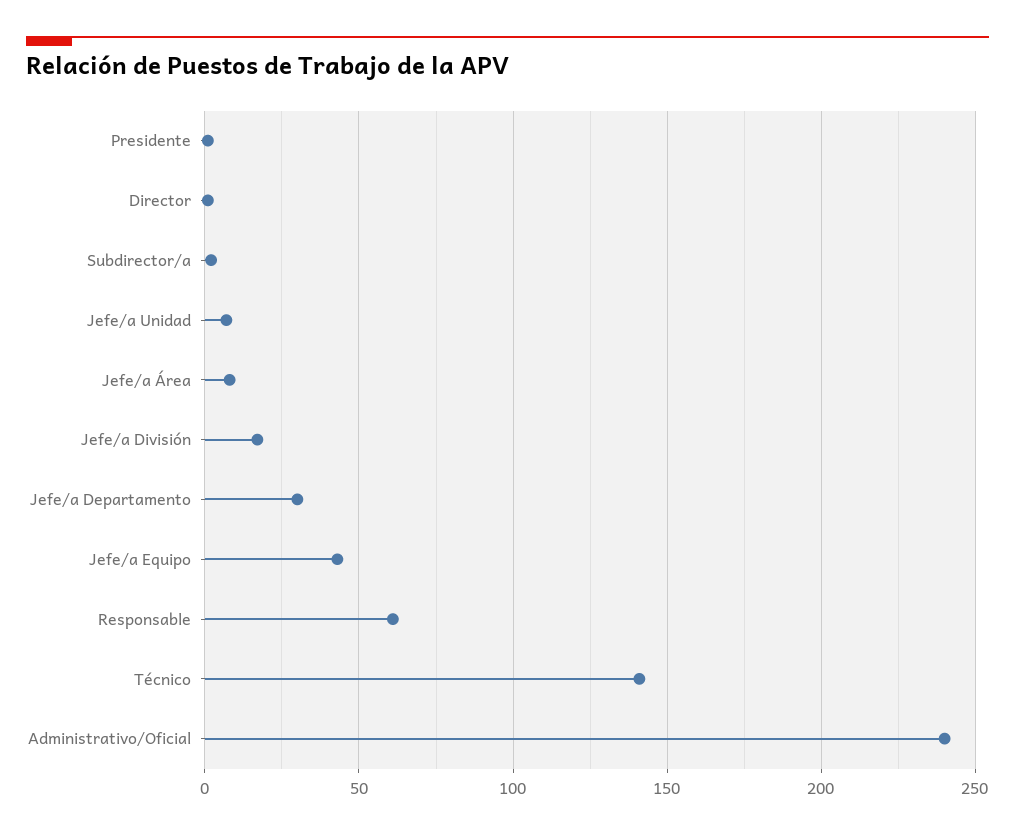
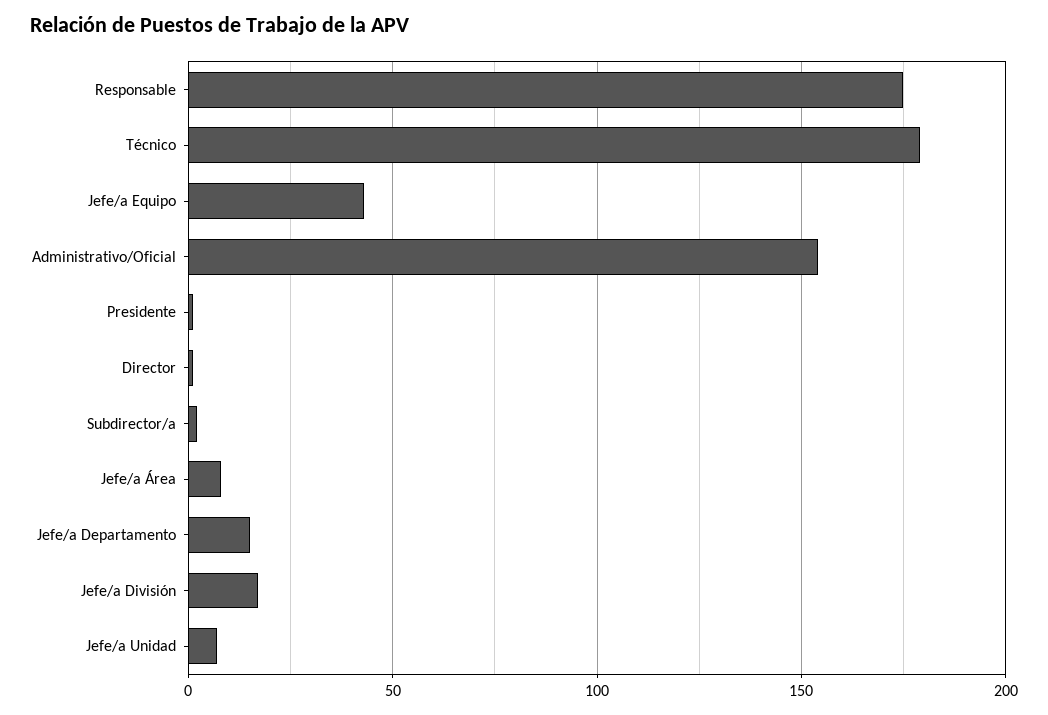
Jefe/a Departamento: 30 -> 15
Responsable: 60 -> 175
Técnico: 140 -> 180
Administrativo/Oficial: 240 -> 155

